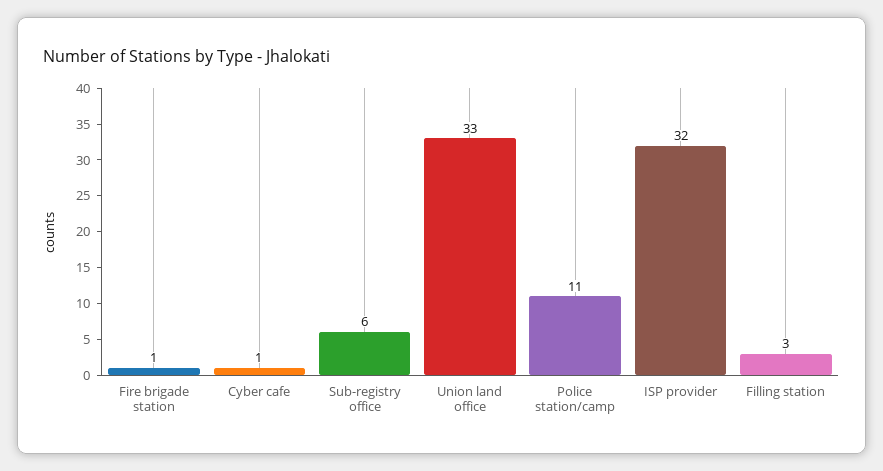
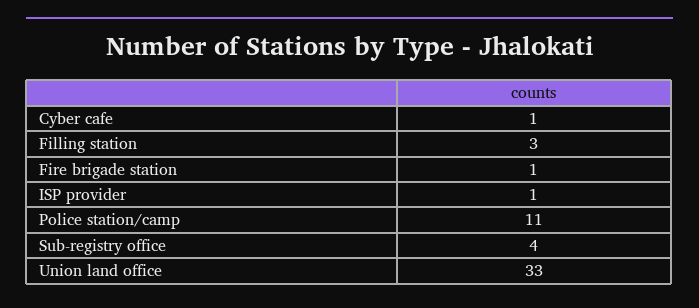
Sub-registry office: 6 -> 4
ISP provider: 32 -> 1

